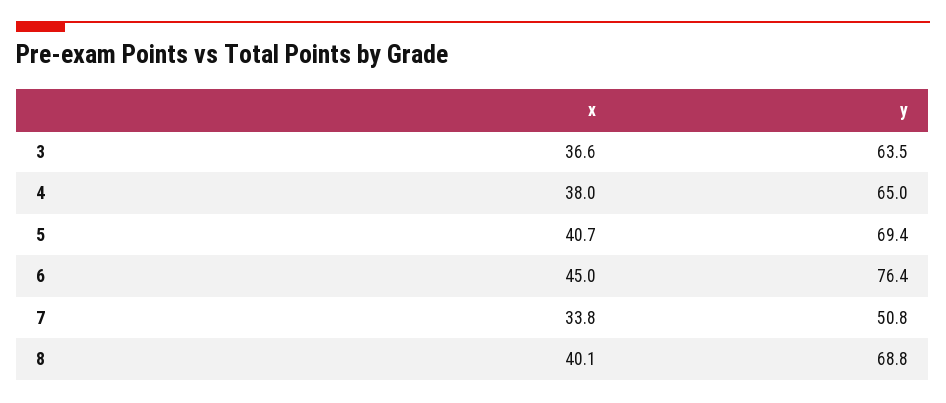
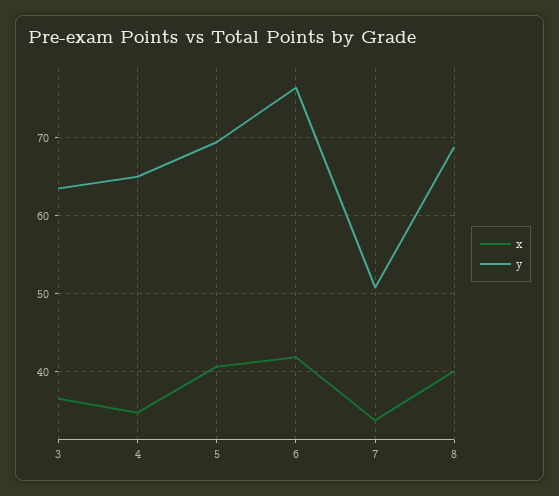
x, 4: 38 -> 35
x, 6: 45 -> 42

